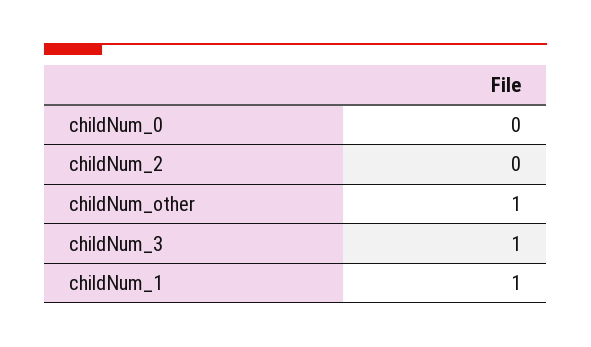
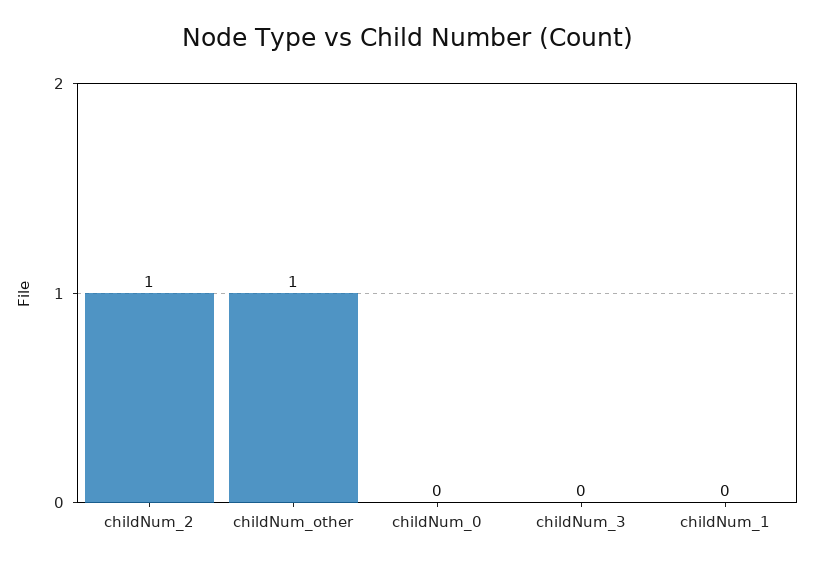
childNum_2: 0 -> 1
childNum_3: 1 -> 0
childNum_1: 1 -> 0

